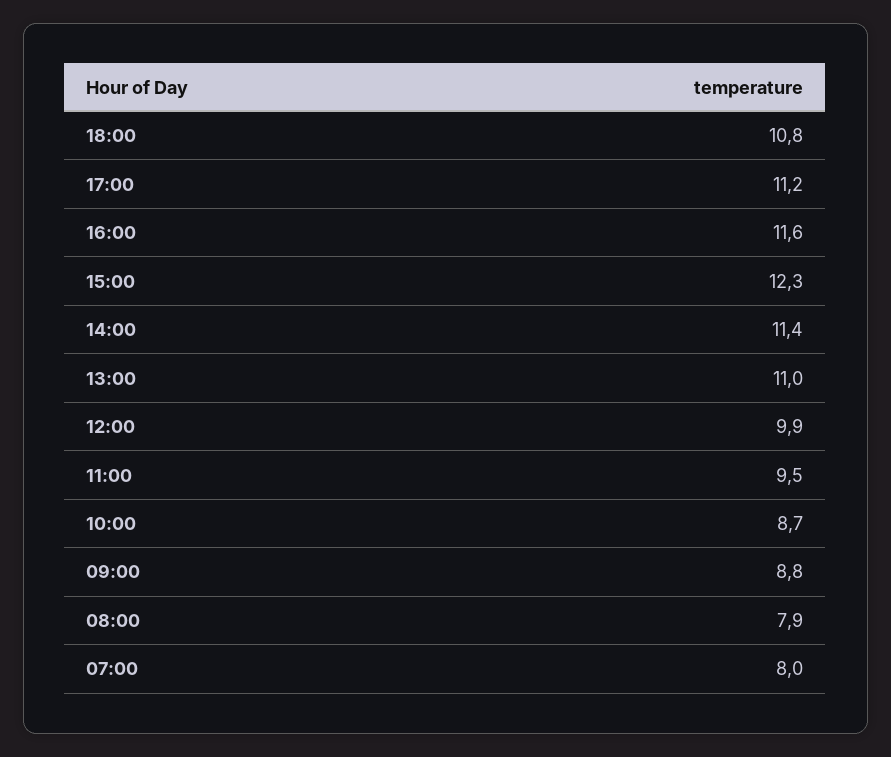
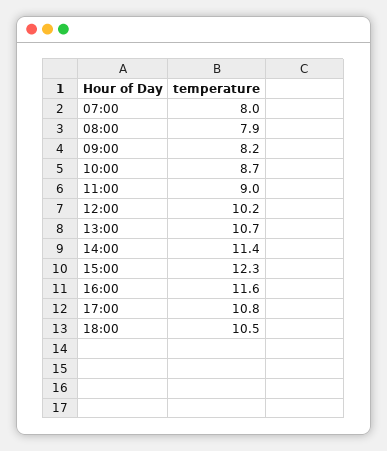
18:00: 10.8 -> 10.5
17:00: 11.2 -> 10.8
13:00: 11 -> 10.7
12:00: 9.9 -> 10.2
11:00: 9.5 -> 9
09:00: 8.8 -> 8.2

